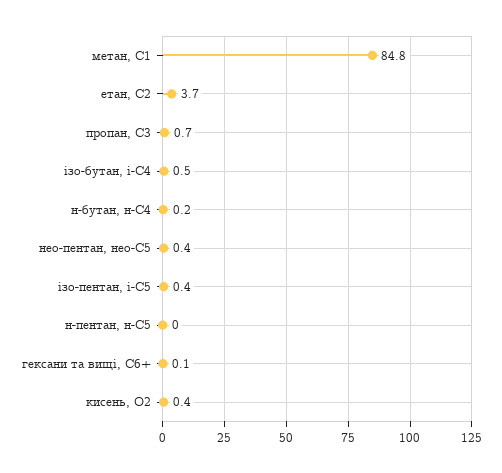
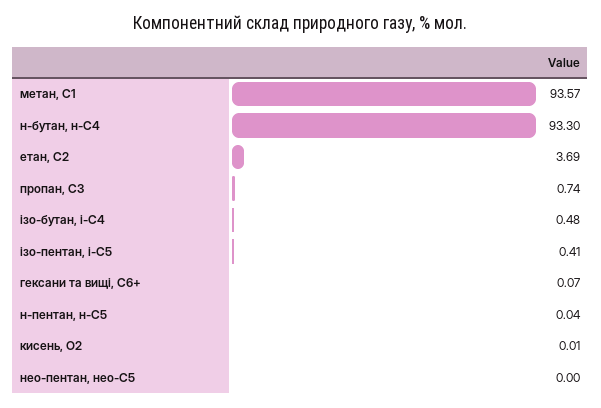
метан, С1: 84.8 -> 93.57
н-бутан, н-С4: 0.2 -> 93.3
нео-пентан, нео-С5: 0.4 -> 0
кисень, О2: 0.4 -> 0.01

